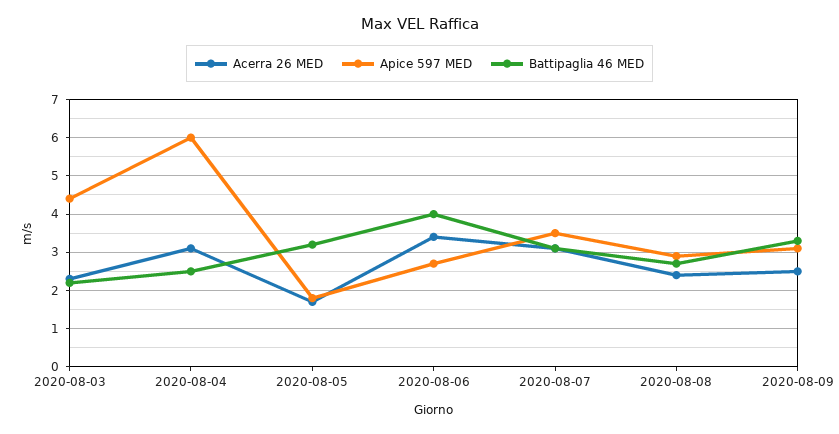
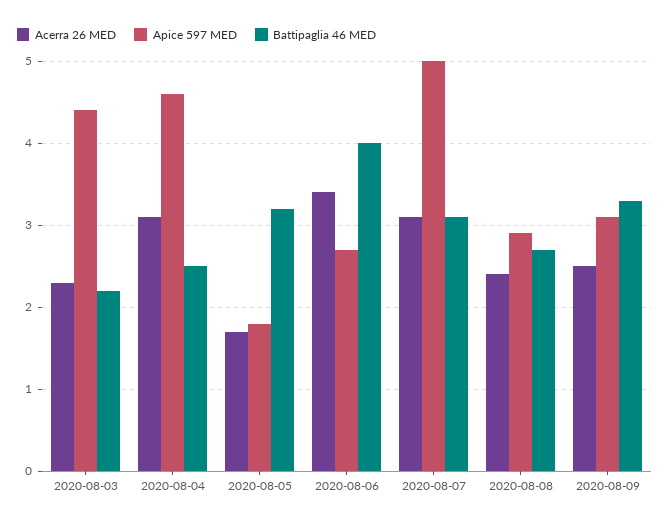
Apice 597 MED, 2020-08-04: 6 -> 4.6
Apice 597 MED, 2020-08-07: 3.5 -> 5

